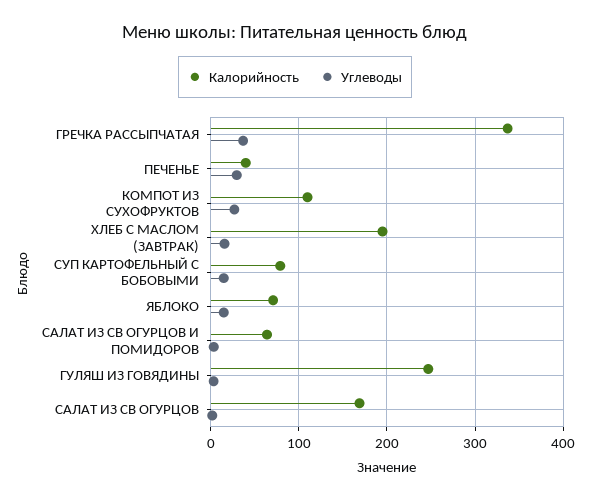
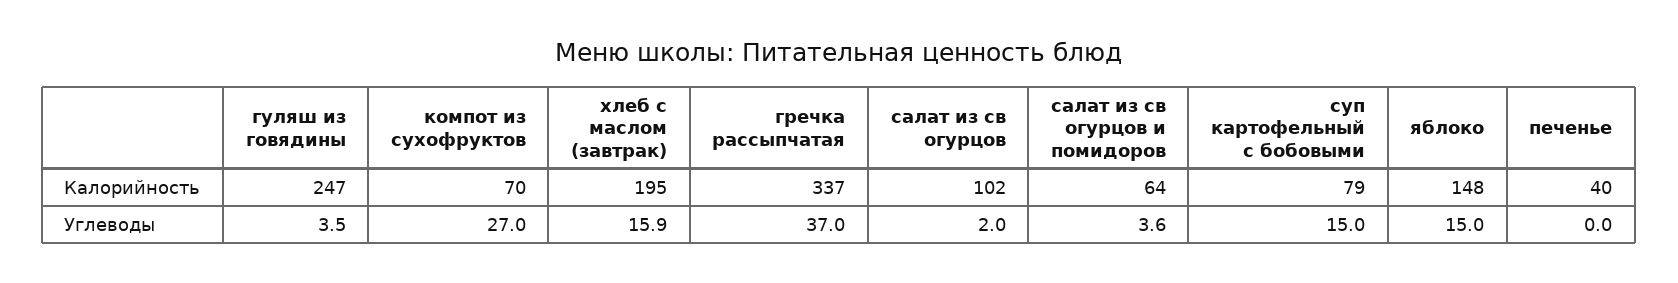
Углеводы, ПЕЧЕНЬЕ: 30 -> 0
Калорийность, КОМПОТ ИЗ СУХОФРУКТОВ: 110 -> 70
Калорийность, ЯБЛОКО: 70 -> 148
Калорийность, САЛАТ ИЗ СВ ОГУРЦОВ: 170 -> 102

